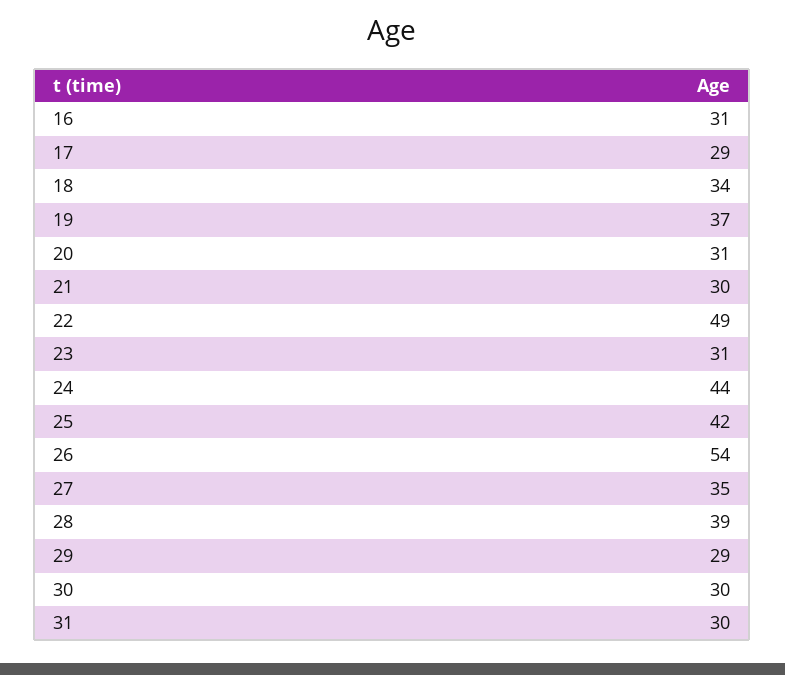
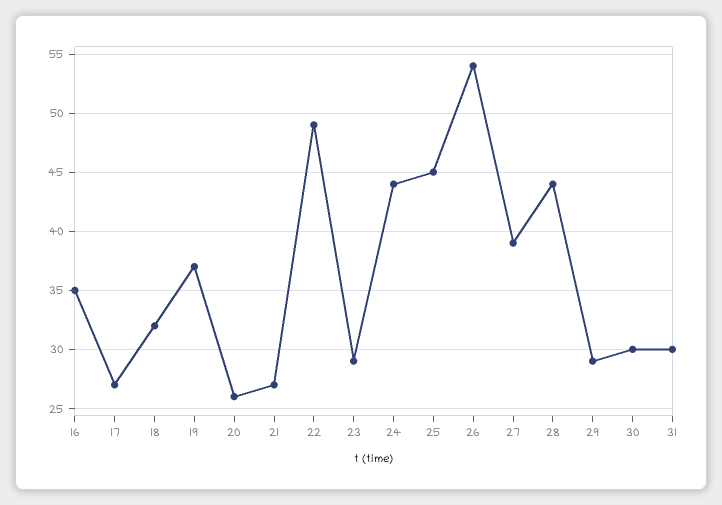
16: 31 -> 35
17: 29 -> 27
18: 34 -> 32
20: 31 -> 26
21: 30 -> 27
23: 31 -> 29
25: 42 -> 45
27: 35 -> 39
28: 39 -> 44

